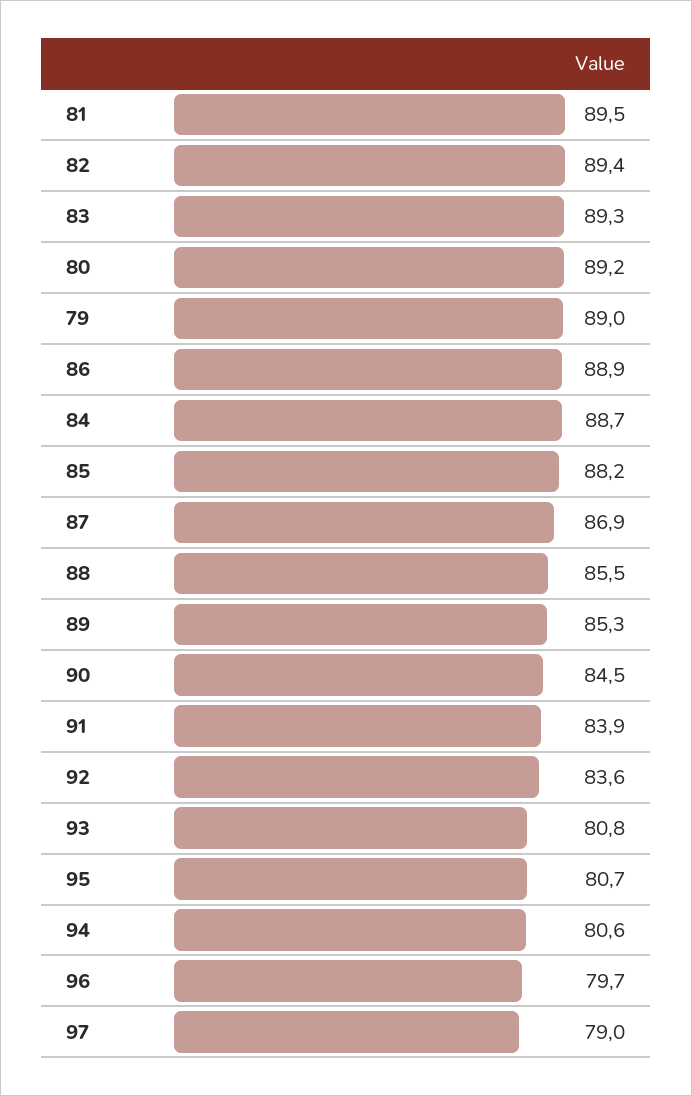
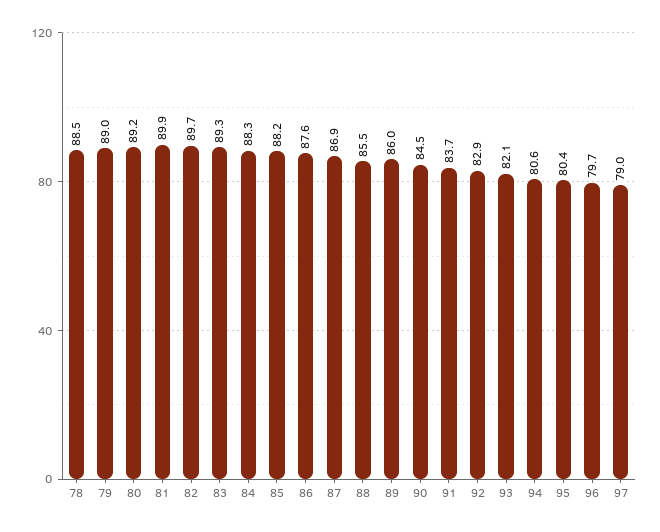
81: 89.5 -> 89.9
82: 89.4 -> 89.7
86: 88.9 -> 87.6
84: 88.7 -> 88.3
89: 85.3 -> 86
91: 83.9 -> 83.7
92: 83.6 -> 82.9
93: 80.8 -> 82.1
95: 80.7 -> 80.4
78: none -> 88.5

